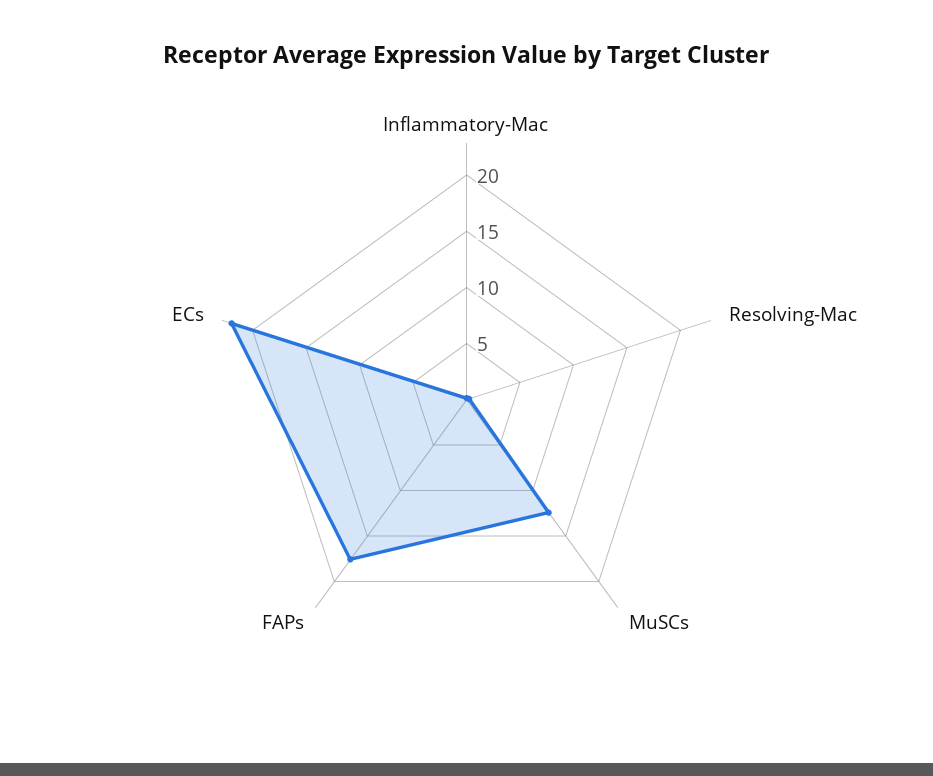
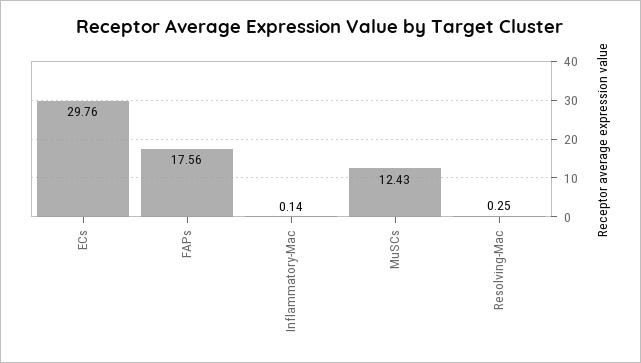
ECs: 22 -> 29.76

